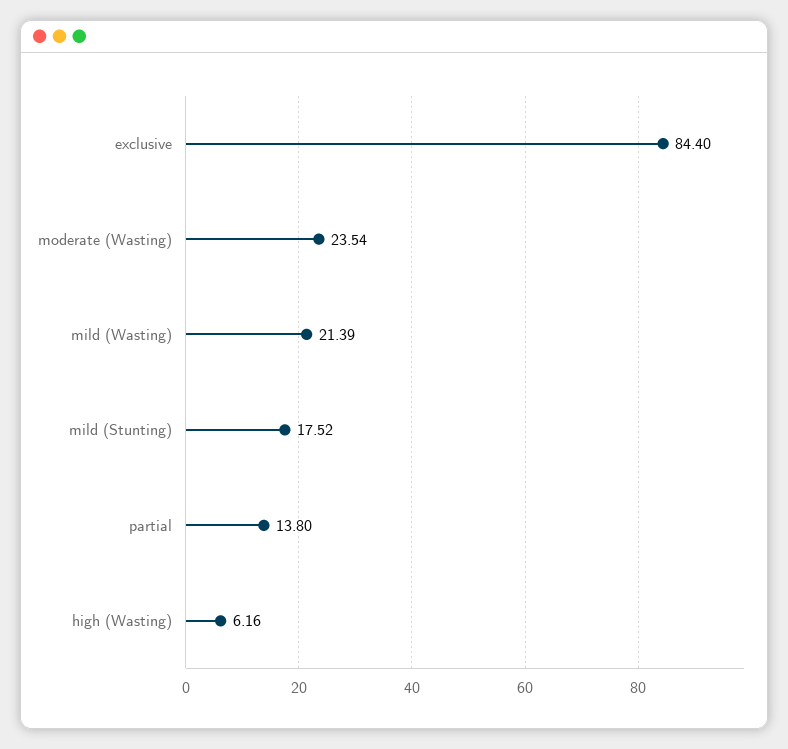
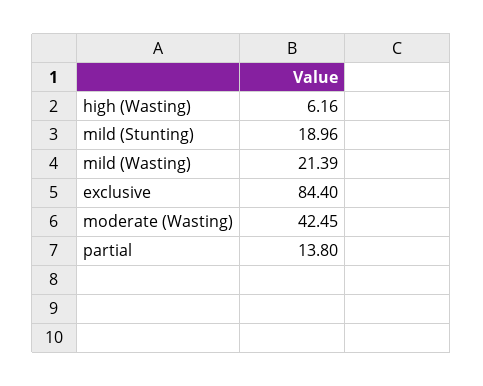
moderate (Wasting): 23.54 -> 42.45
mild (Stunting): 17.52 -> 18.96

